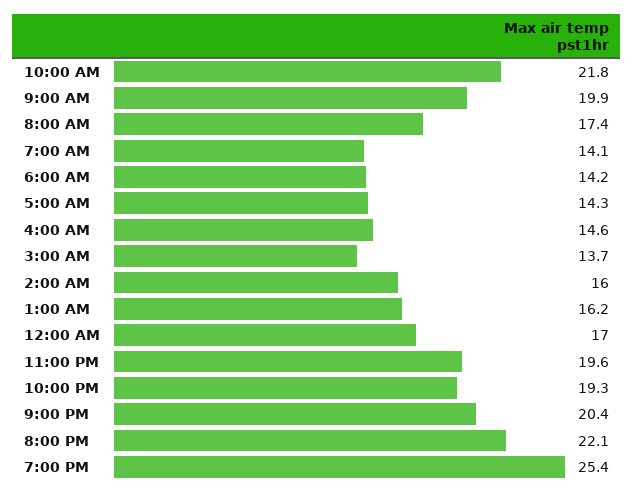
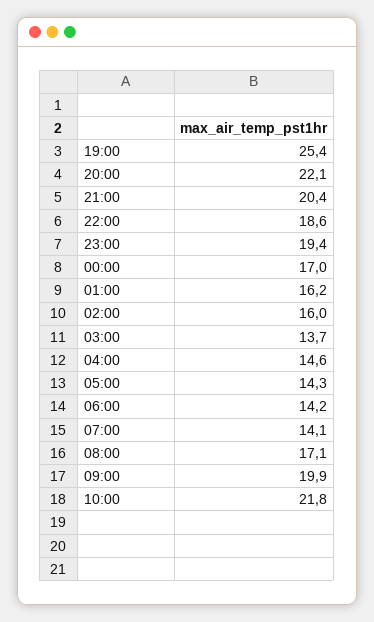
8:00 AM: 17.4 -> 17.1
11:00 PM: 19.6 -> 19.4
10:00 PM: 19.3 -> 18.6

